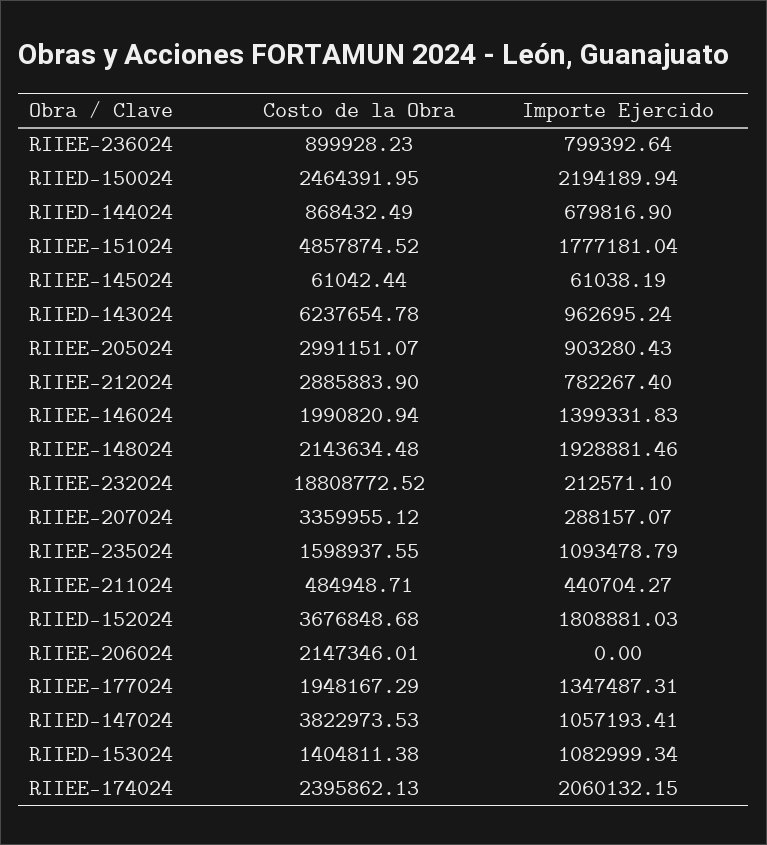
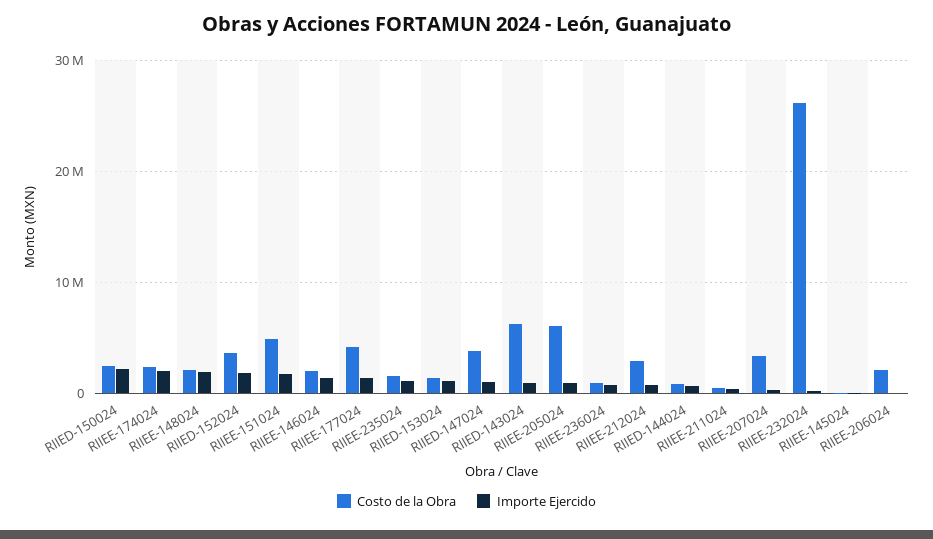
Costo de la Obra, RIIEE-205024: 2991151.07 -> 6000000
Costo de la Obra, RIIEE-232024: 18808772.52 -> 26000000
Costo de la Obra, RIIEE-177024: 1948167.29 -> 4000000

